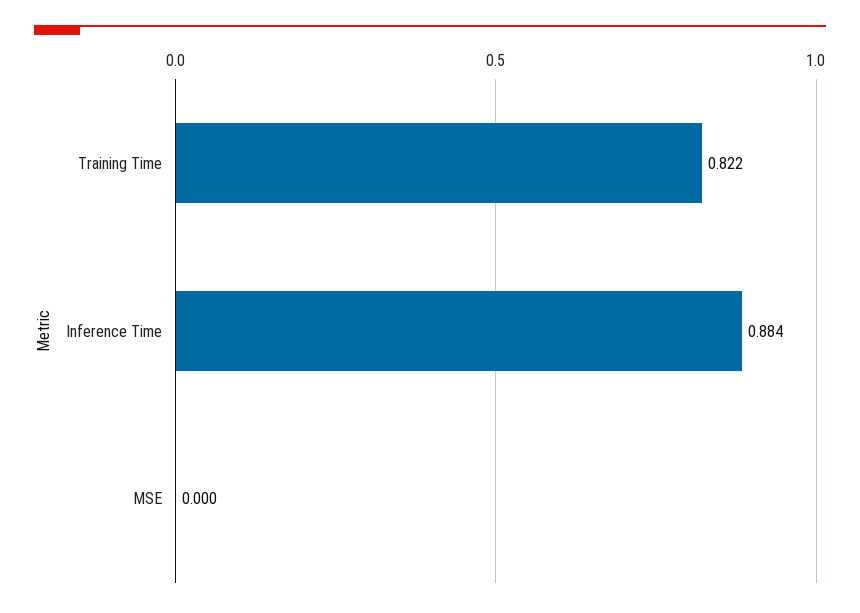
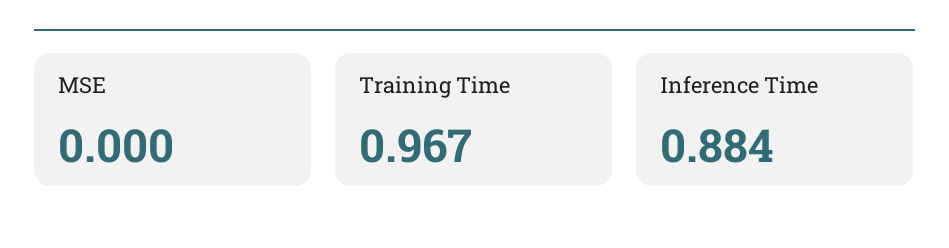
Training Time: 0.822 -> 0.967

